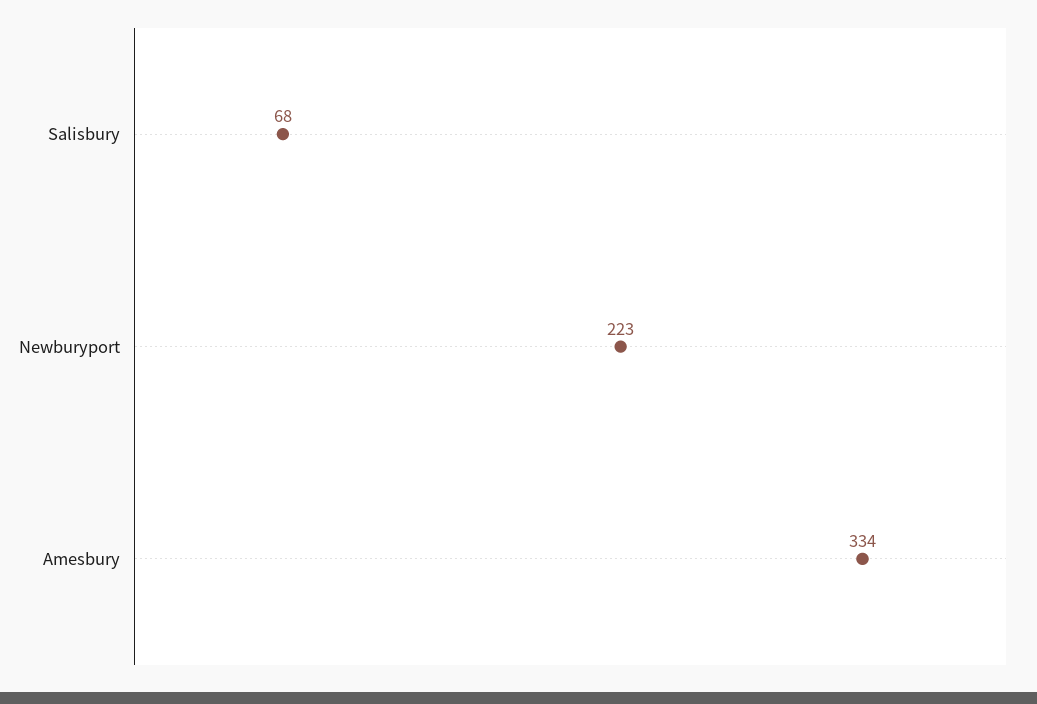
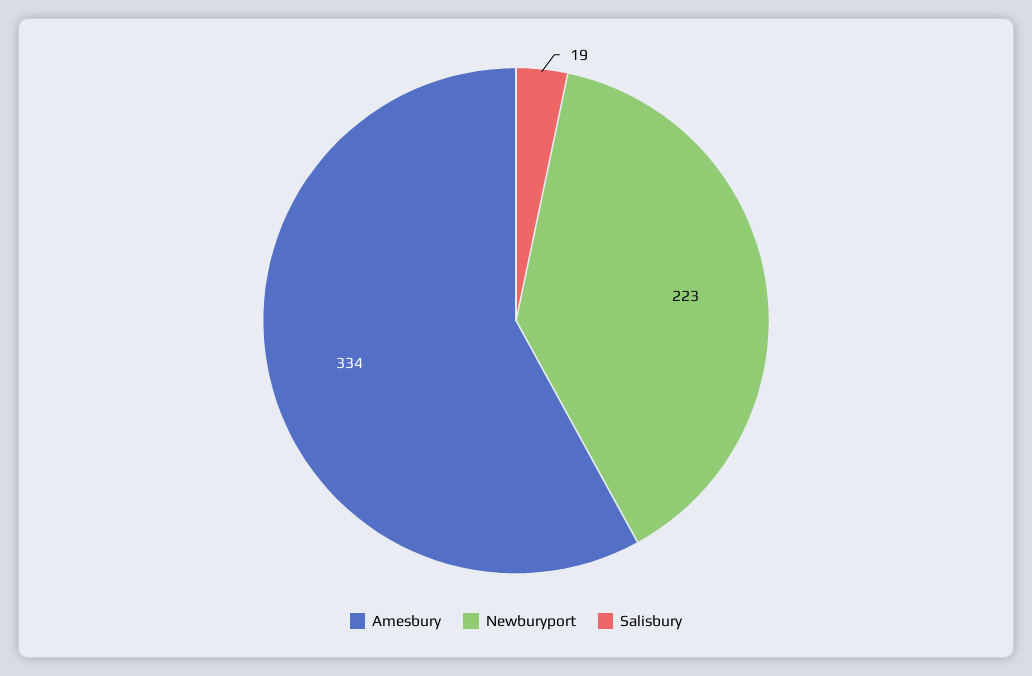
Salisbury: 68 -> 19

